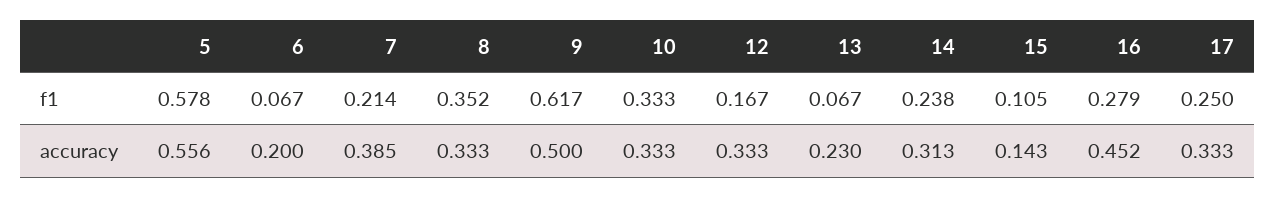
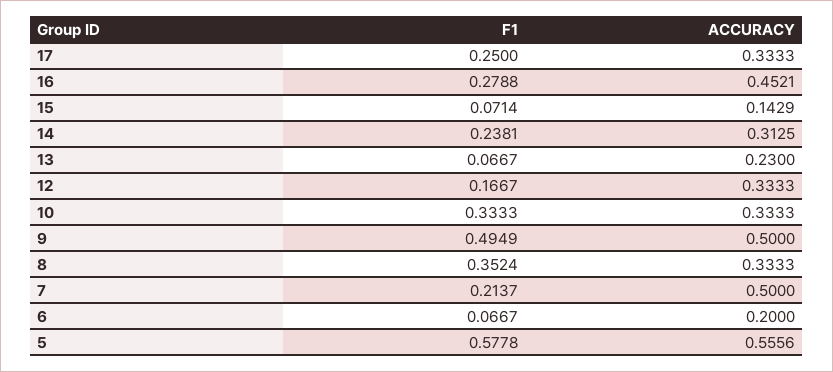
9, f1: 0.617 -> 0.4949
15, f1: 0.105 -> 0.0714
7, accuracy: 0.385 -> 0.5

